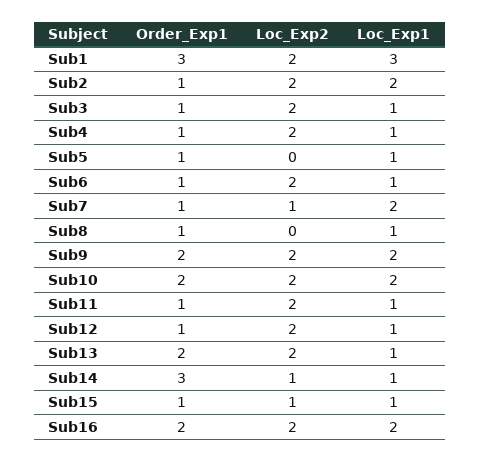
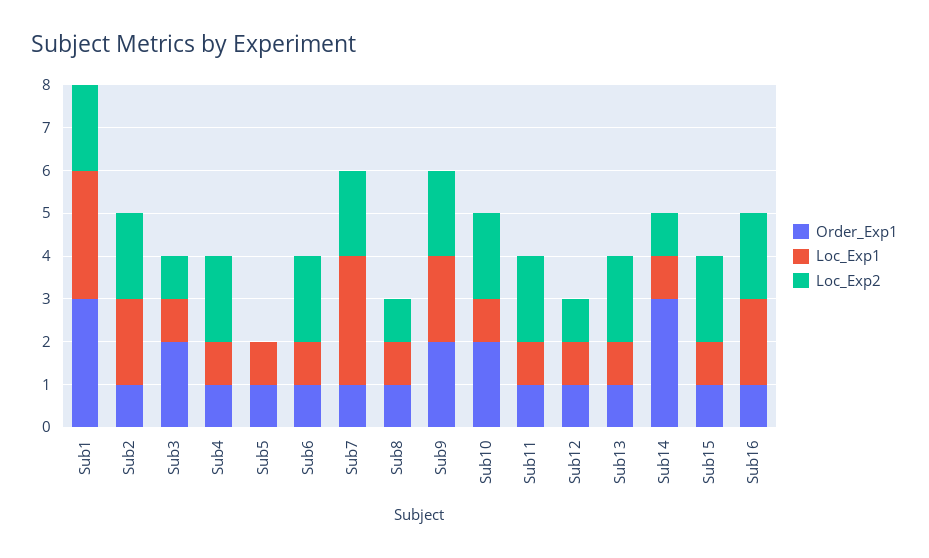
Order_Exp1, Sub3: 1 -> 2
Loc_Exp2, Sub3: 2 -> 1
Loc_Exp2, Sub7: 1 -> 2
Loc_Exp1, Sub7: 2 -> 3
Loc_Exp2, Sub8: 0 -> 1
Loc_Exp1, Sub10: 2 -> 1
Loc_Exp2, Sub12: 2 -> 1
Order_Exp1, Sub13: 2 -> 1
Loc_Exp2, Sub15: 1 -> 2
Order_Exp1, Sub16: 2 -> 1

